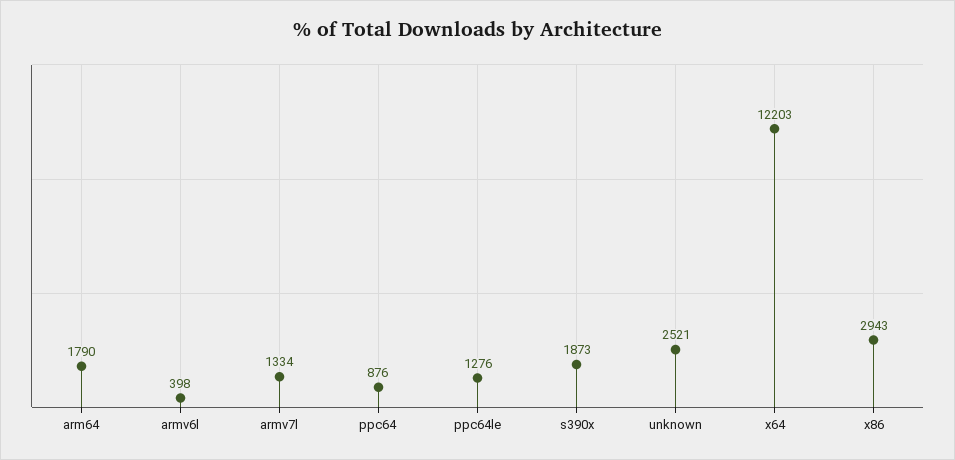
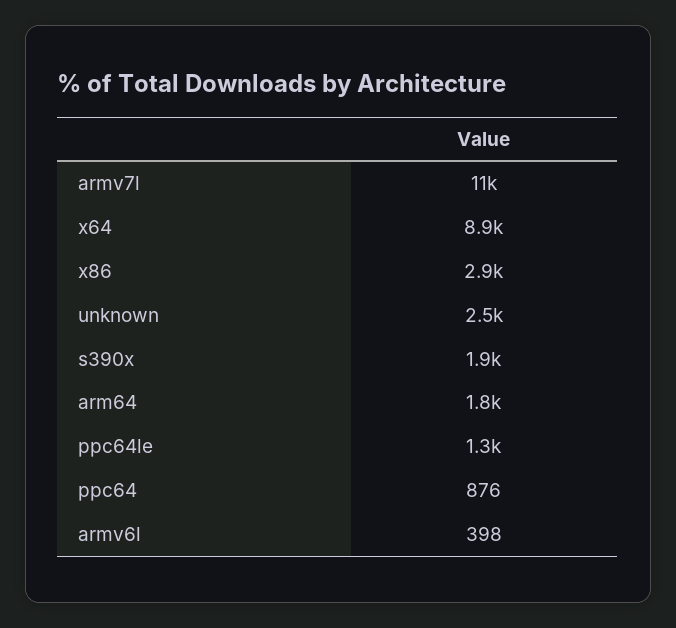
armv7l: 1334 -> 11000
x64: 12203 -> 8900

